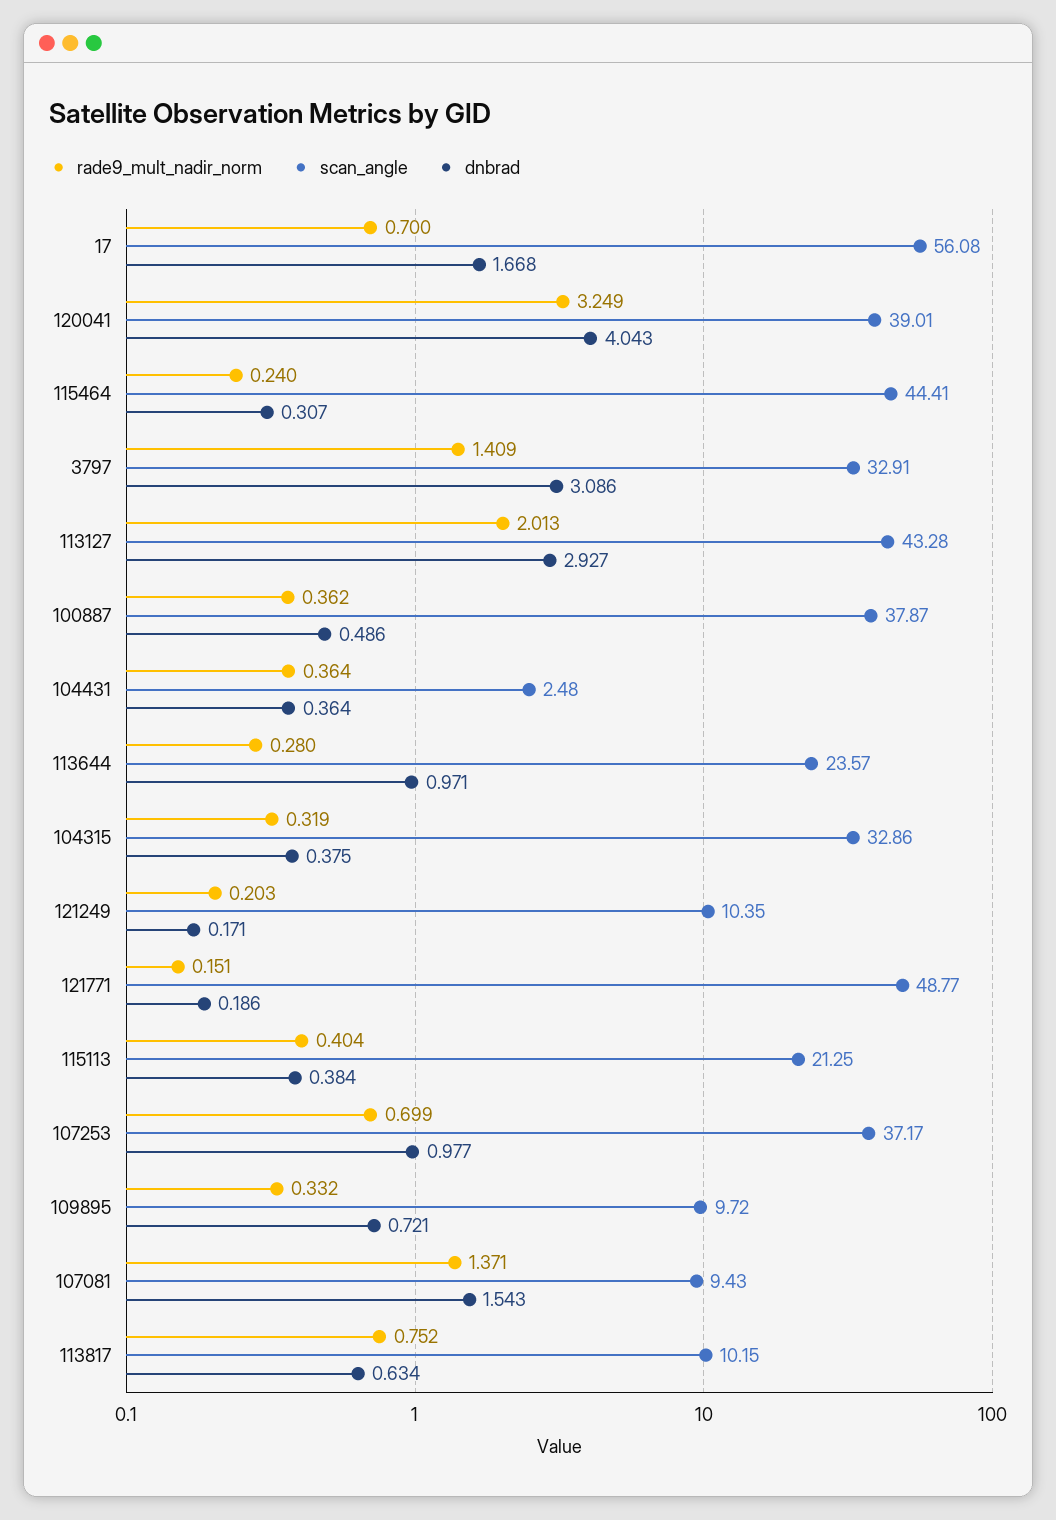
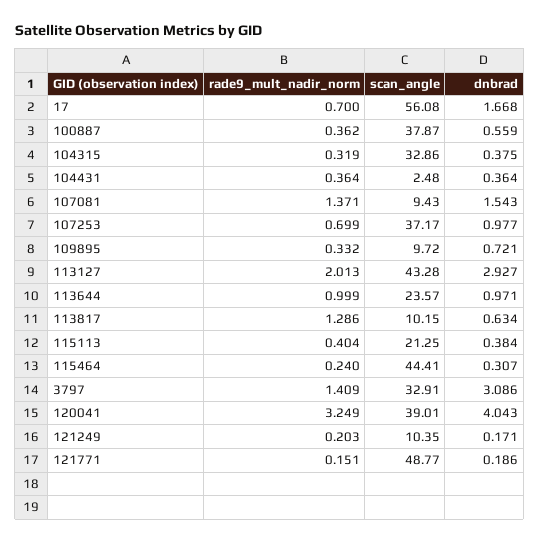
dnbrad, 100887: 0.486 -> 0.559
rade9_mult_nadir_norm, 113644: 0.28 -> 0.999
rade9_mult_nadir_norm, 113817: 0.752 -> 1.286

